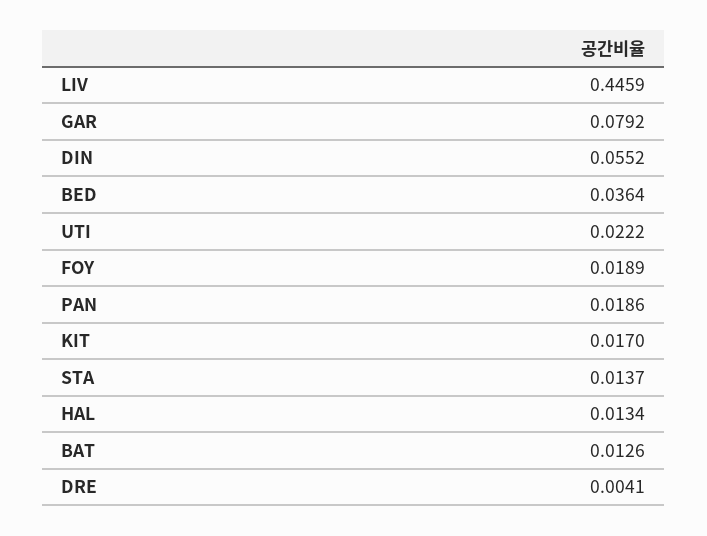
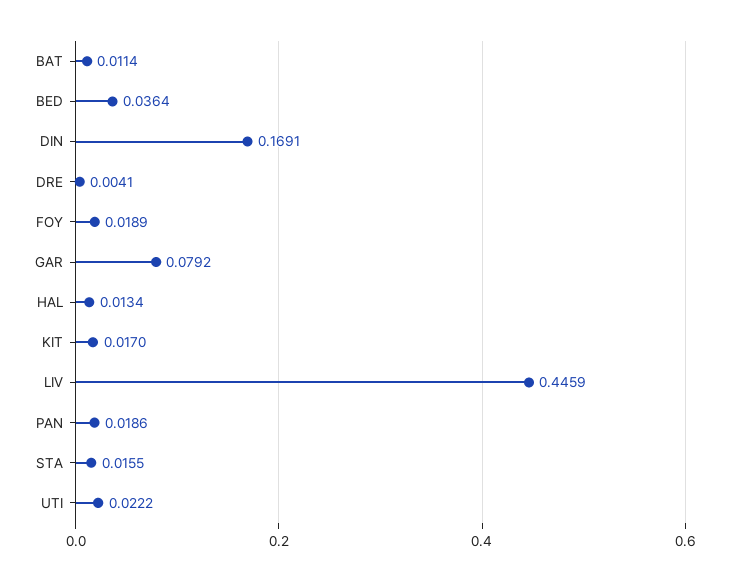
DIN: 0.0552 -> 0.1691
STA: 0.0137 -> 0.0155
BAT: 0.0126 -> 0.0114

